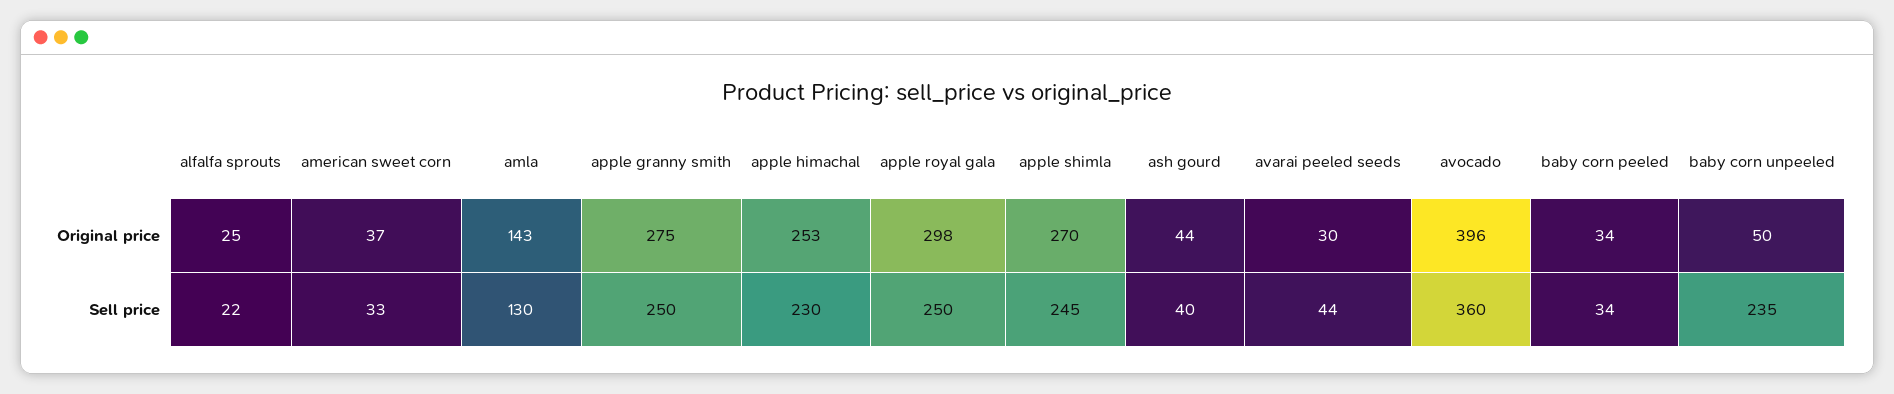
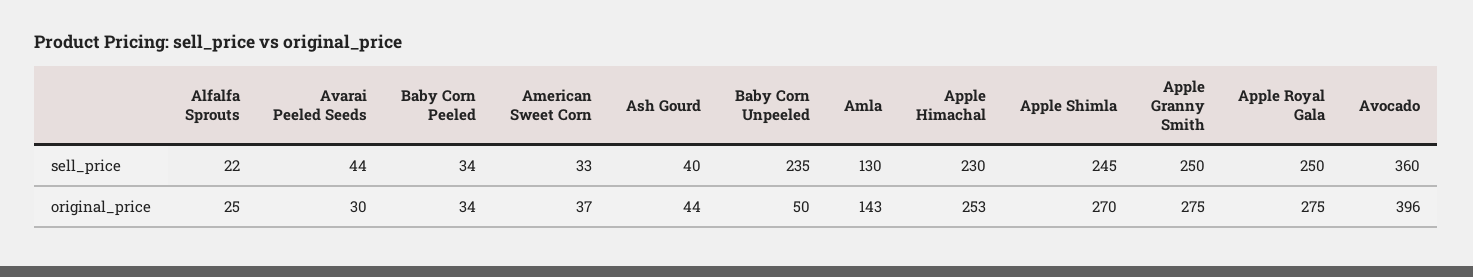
apple royal gala, Original price: 298 -> 275

